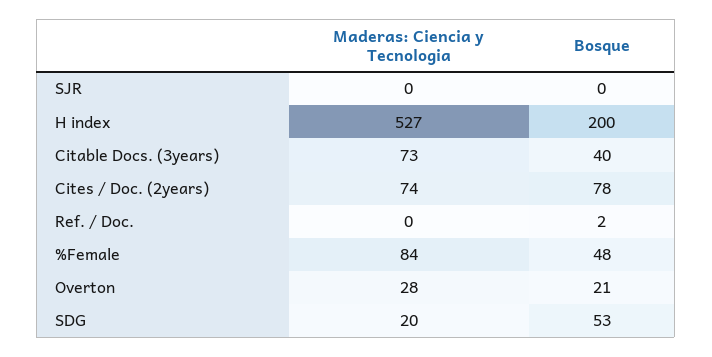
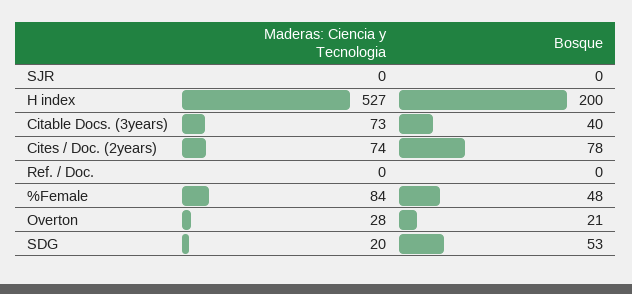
Bosque, Ref. / Doc.: 2 -> 0

